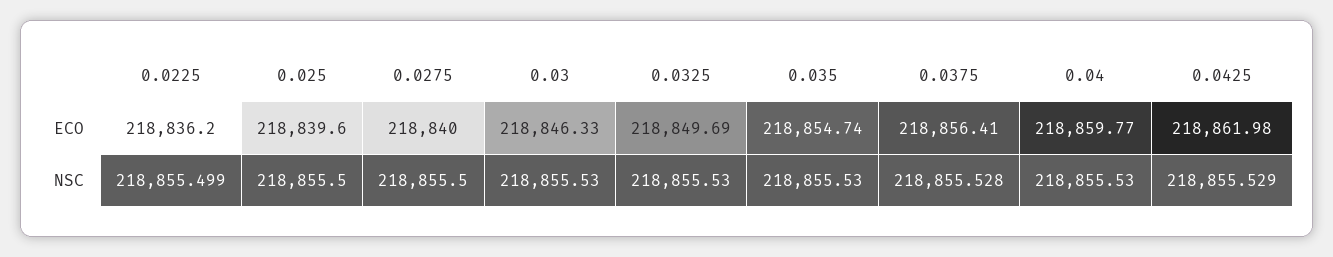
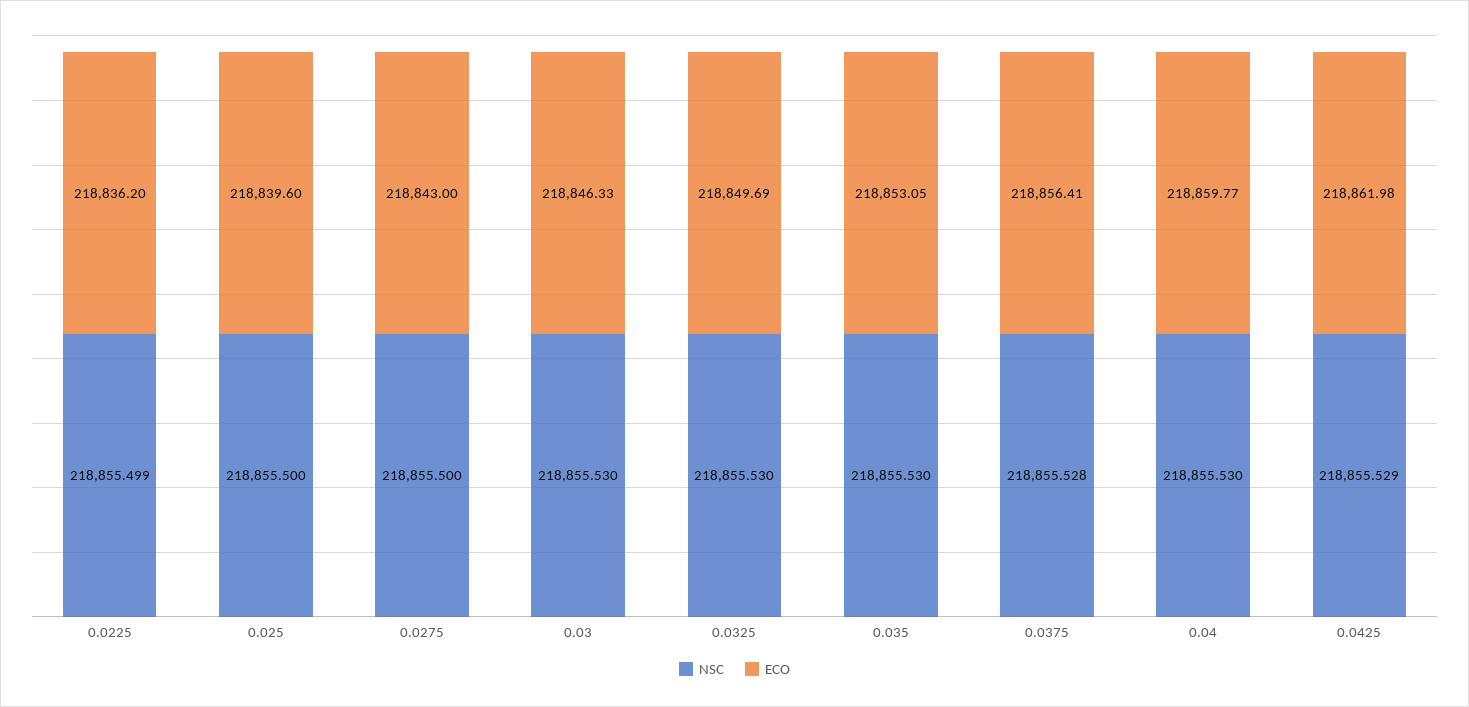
ECO, 0.0275: 218840 -> 218843
ECO, 0.035: 218854.74 -> 218853.05

